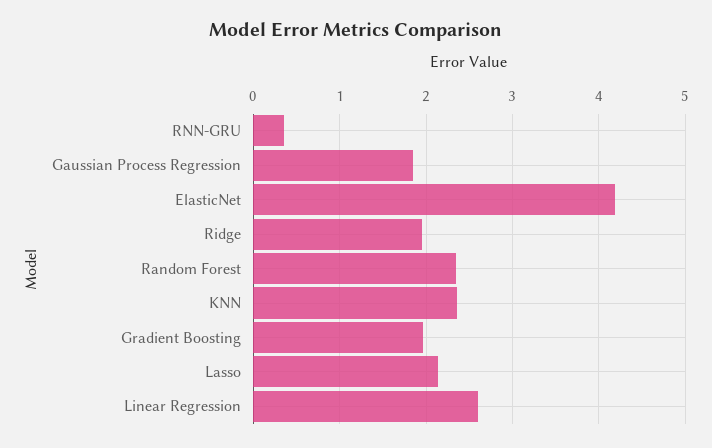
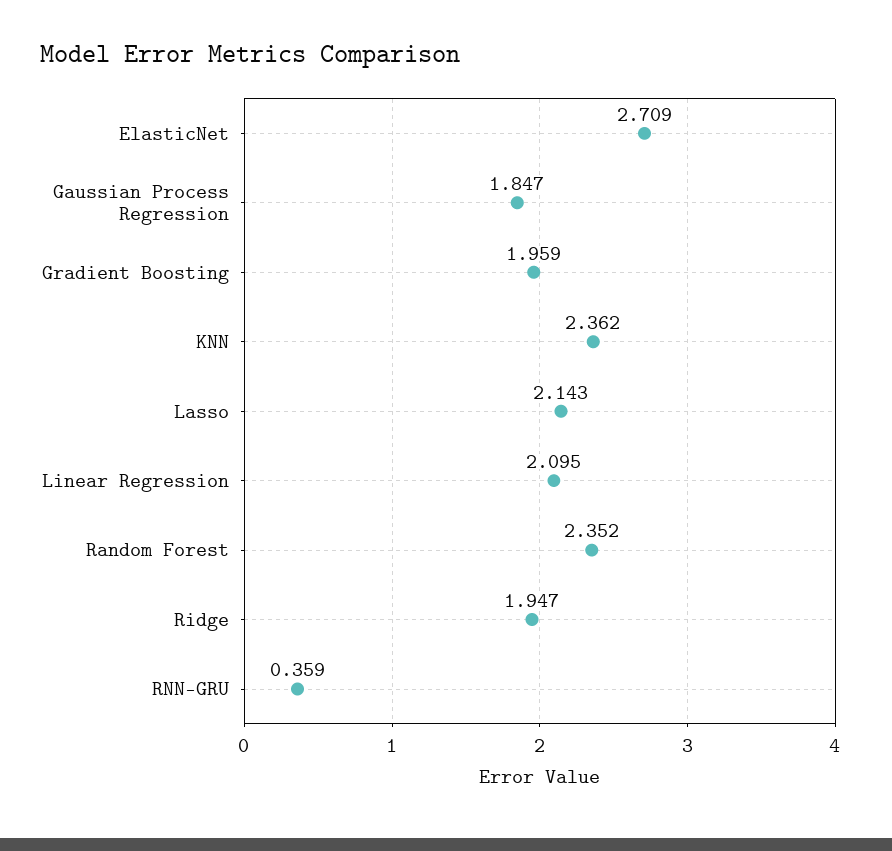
ElasticNet: 4.2 -> 2.709
Linear Regression: 2.6 -> 2.095

